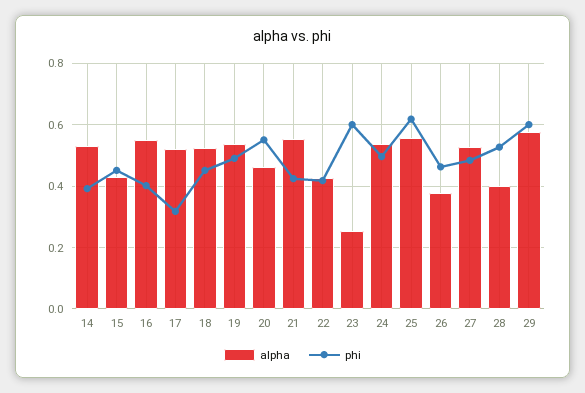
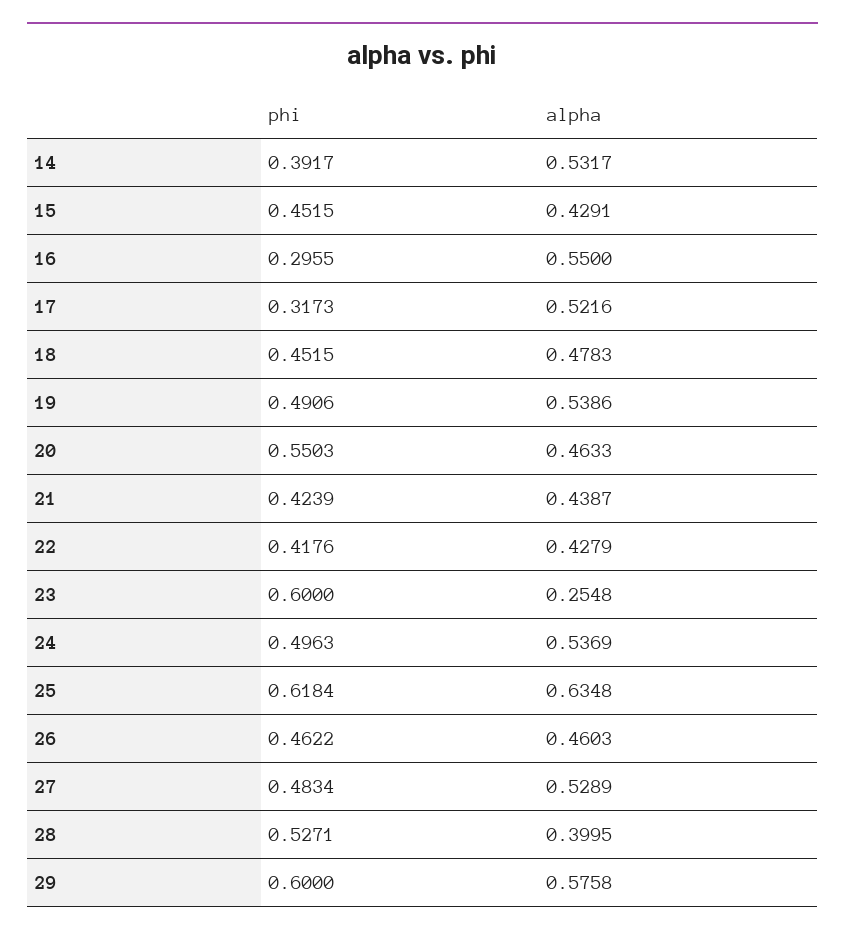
phi, 16: 0.4 -> 0.2955
alpha, 18: 0.52 -> 0.4783
alpha, 21: 0.56 -> 0.4387
alpha, 25: 0.56 -> 0.6348
alpha, 26: 0.38 -> 0.4603

